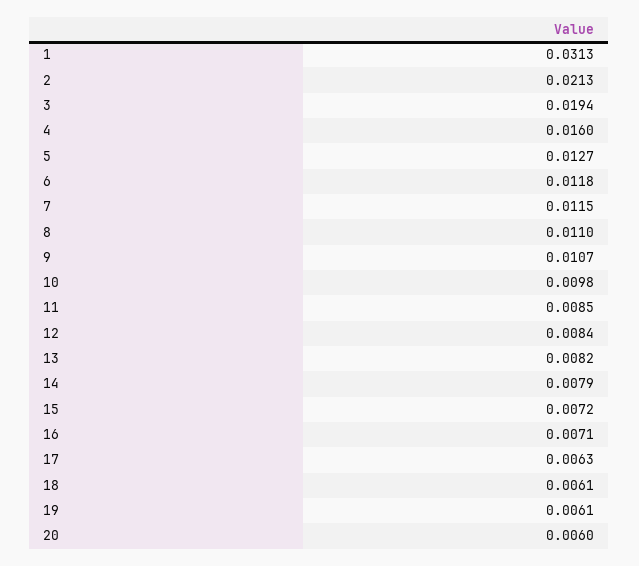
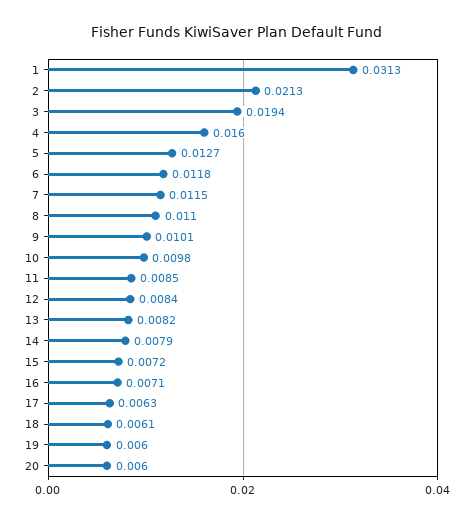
9: 0.0107 -> 0.0101
19: 0.0061 -> 0.006

